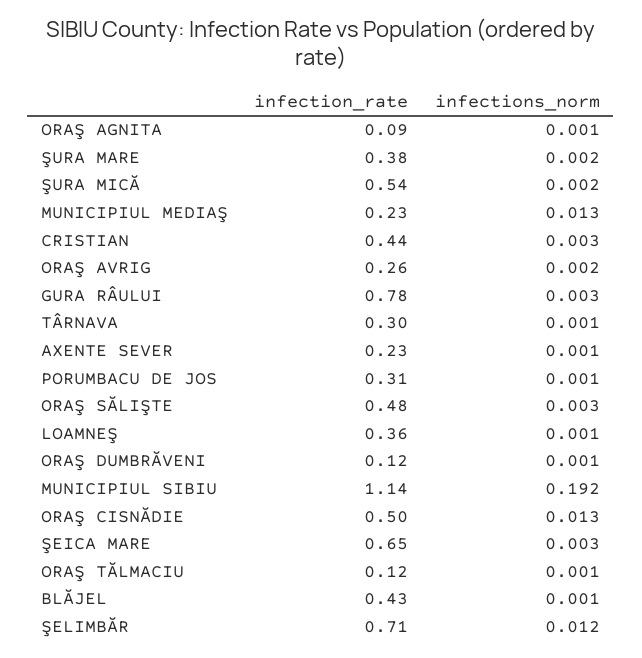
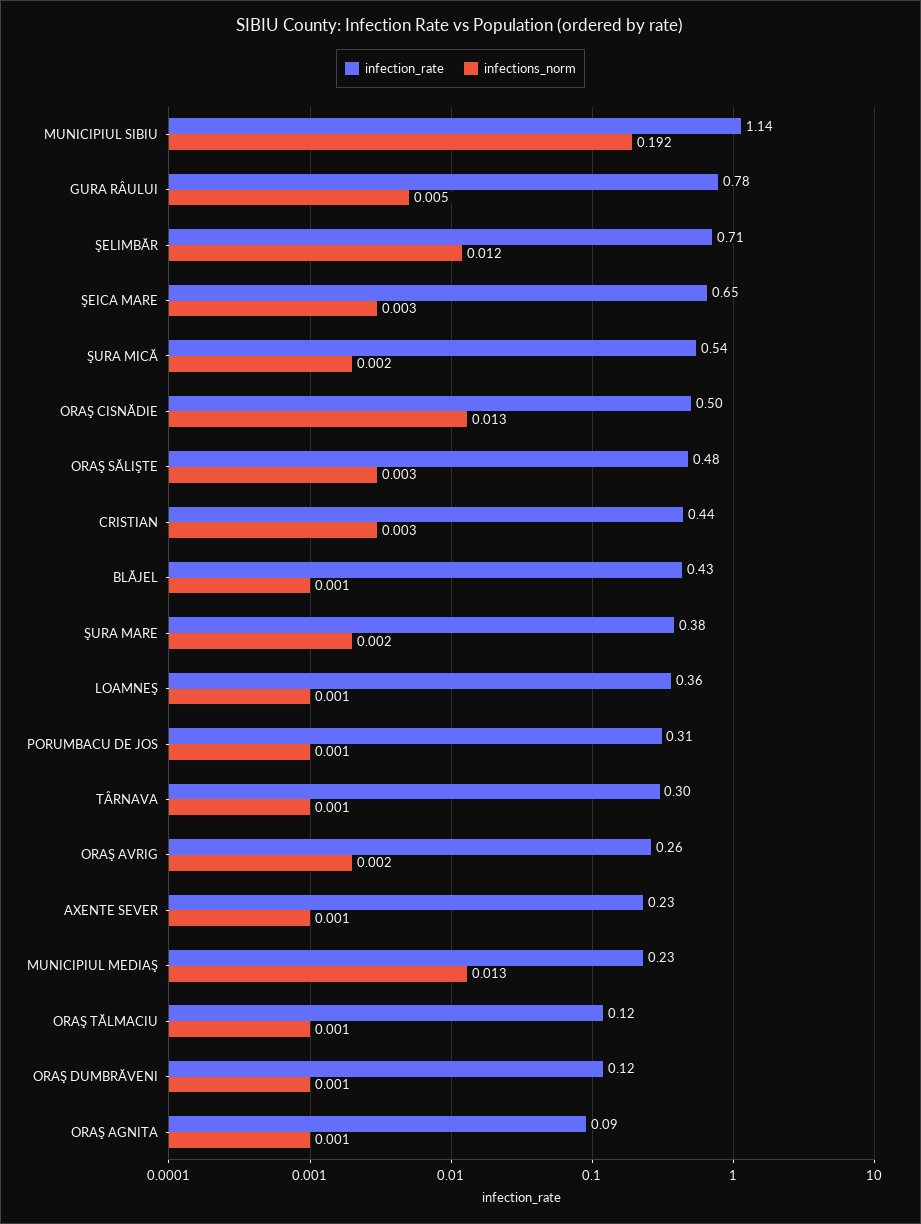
infections_norm, GURA RÂULUI: 0.003 -> 0.005

